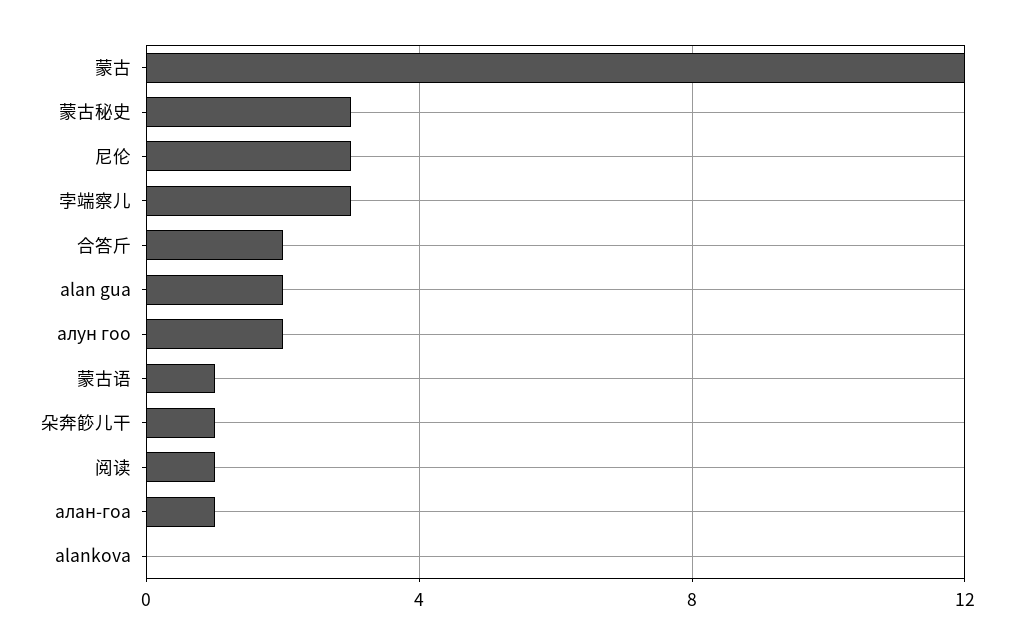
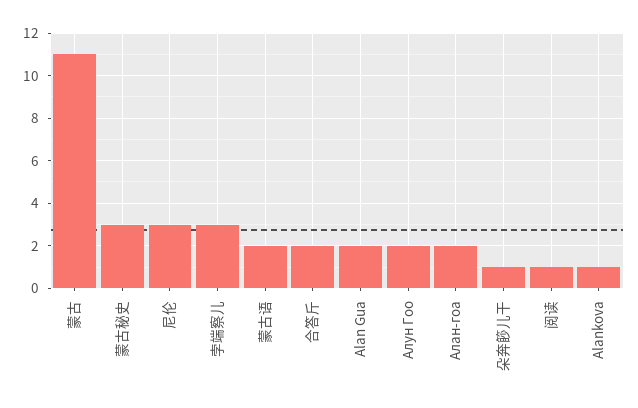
蒙古: 12 -> 11
蒙古语: 1 -> 2
алан-гоа: 1 -> 2
alankova: 0 -> 1

